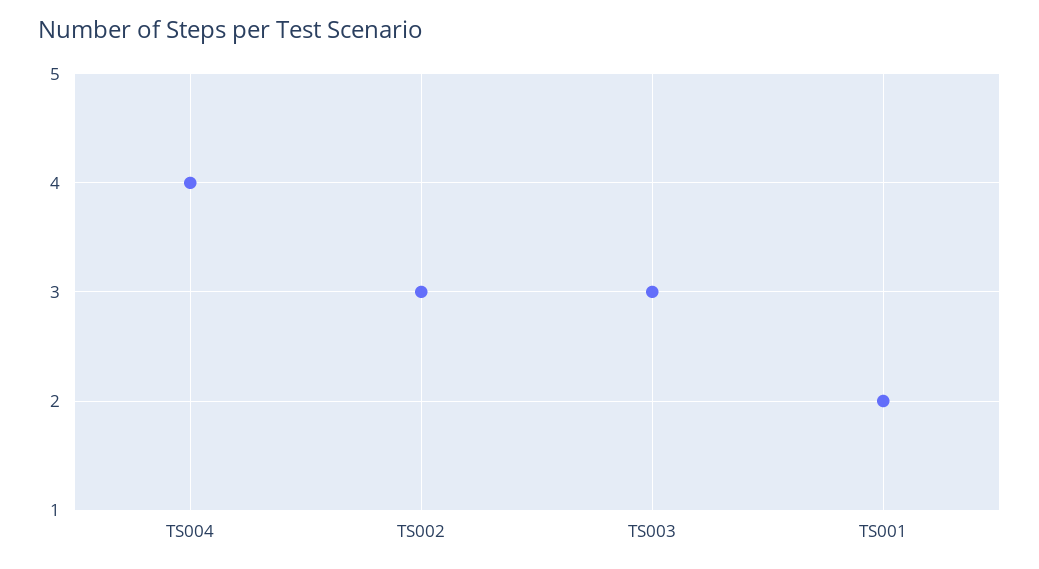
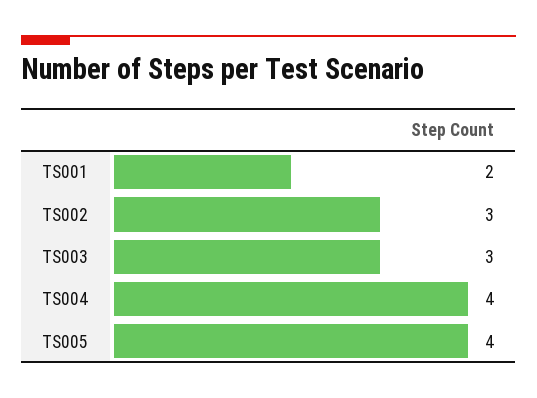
TS005: none -> 4

